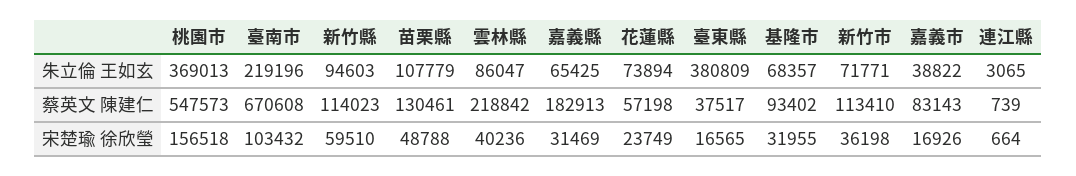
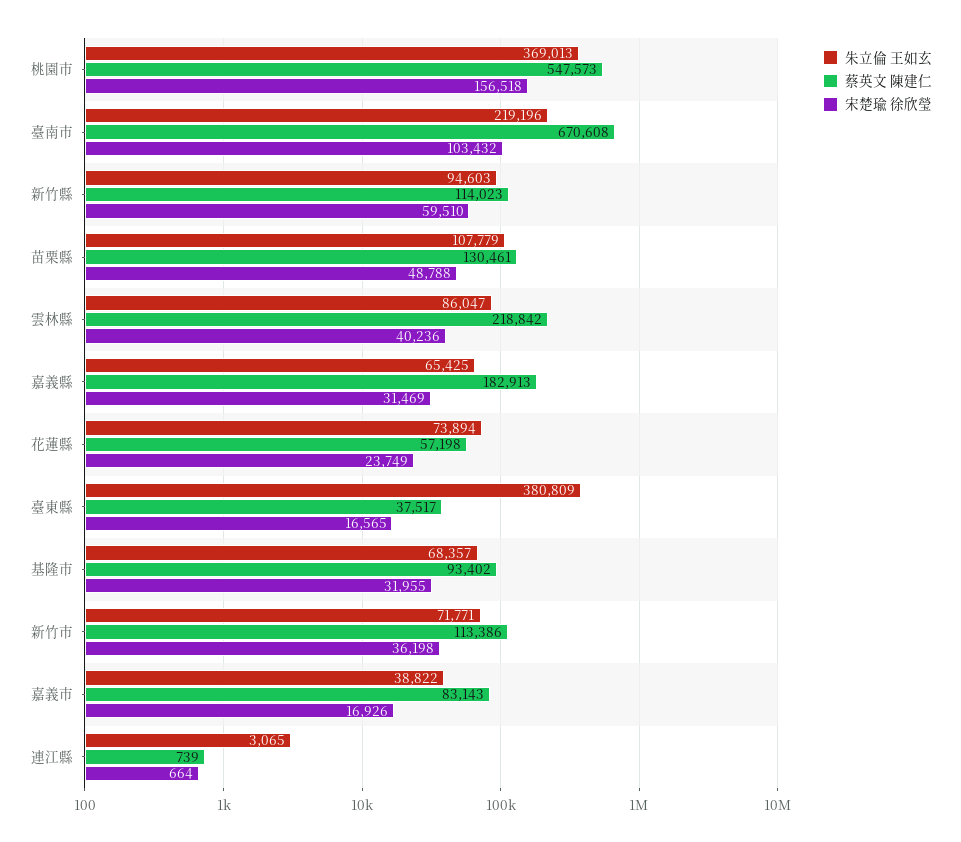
蔡英文 陳建仁, 新竹市: 113410 -> 113386

